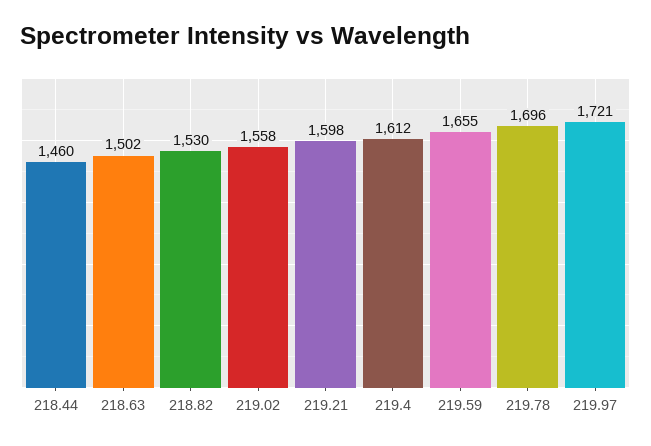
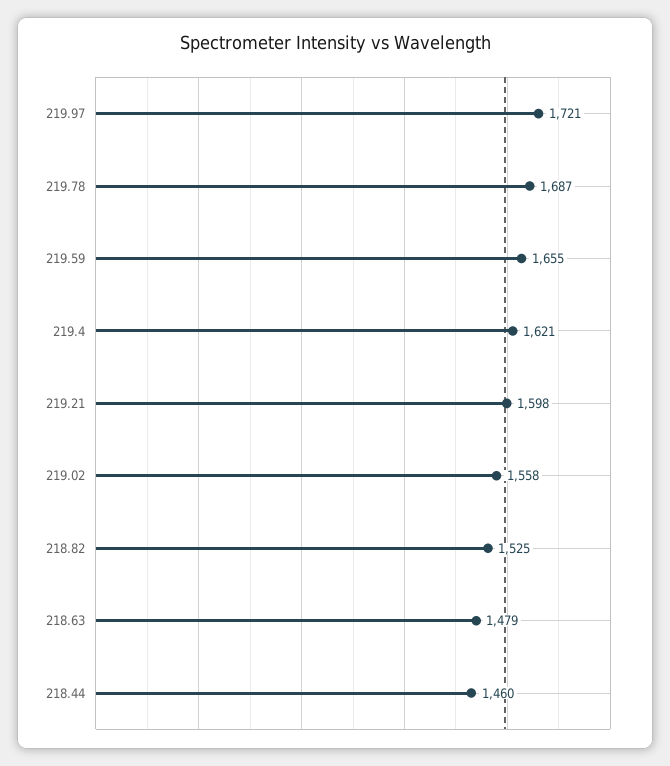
218.63: 1502 -> 1479
218.82: 1530 -> 1525
219.4: 1612 -> 1621
219.78: 1696 -> 1687

